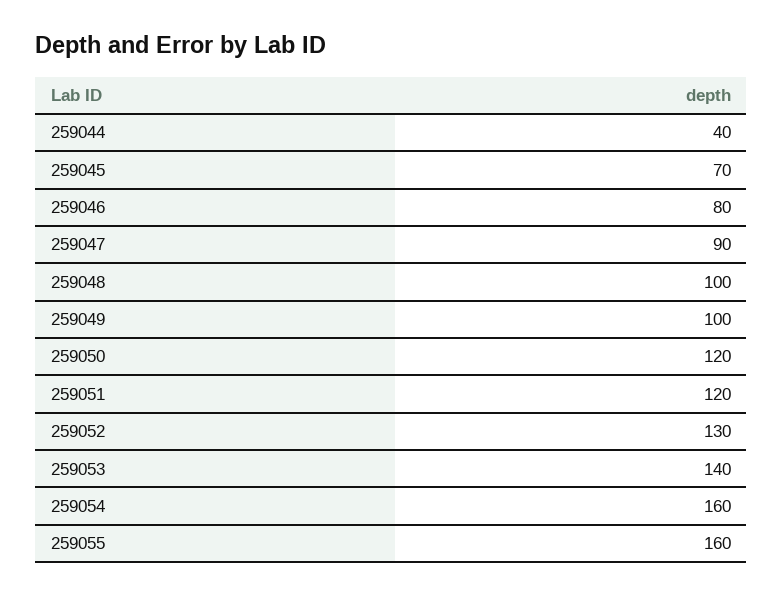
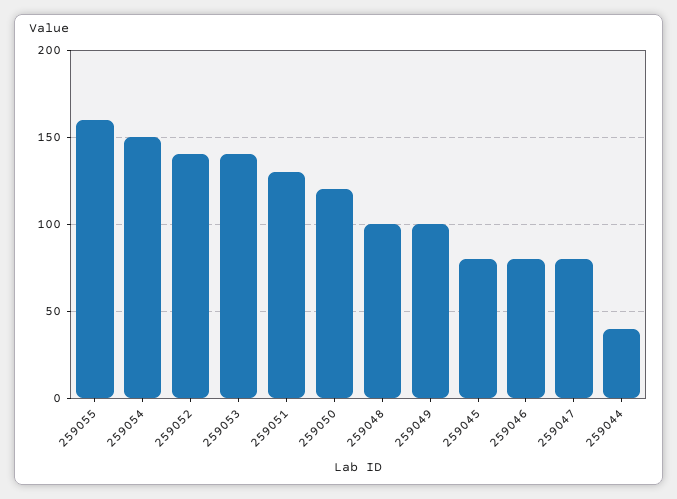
259045: 70 -> 80
259047: 90 -> 80
259051: 120 -> 130
259052: 130 -> 140
259054: 160 -> 150

